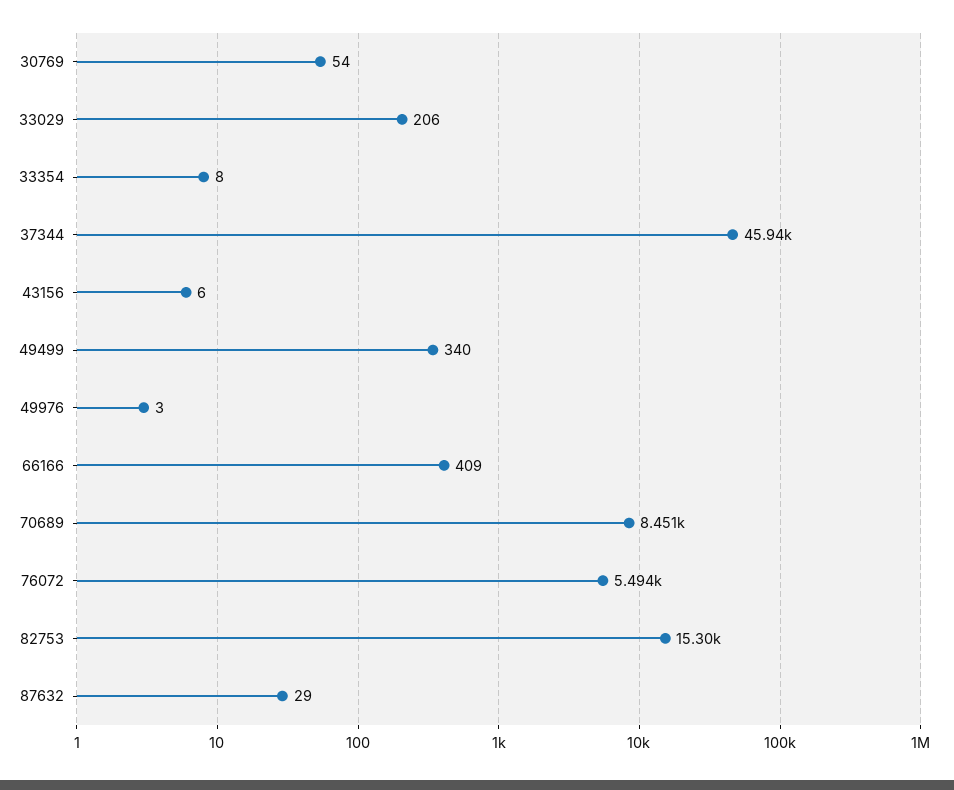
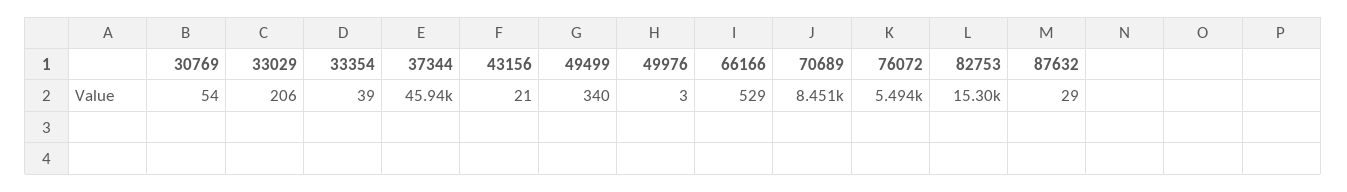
33354: 8 -> 39
43156: 6 -> 21
66166: 409 -> 529

